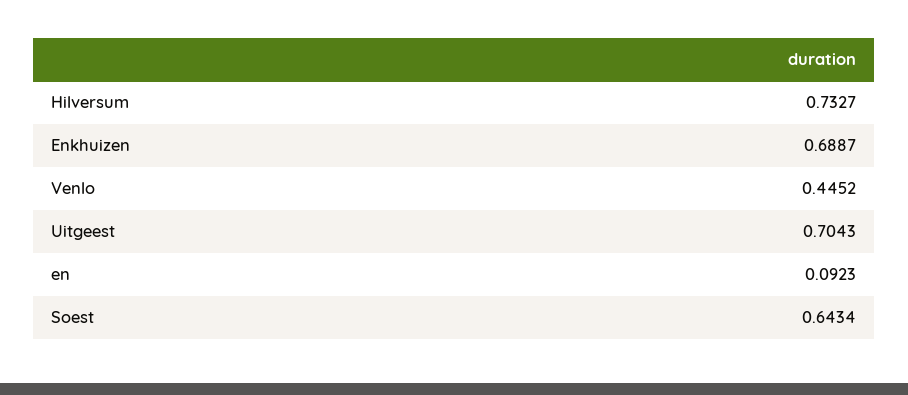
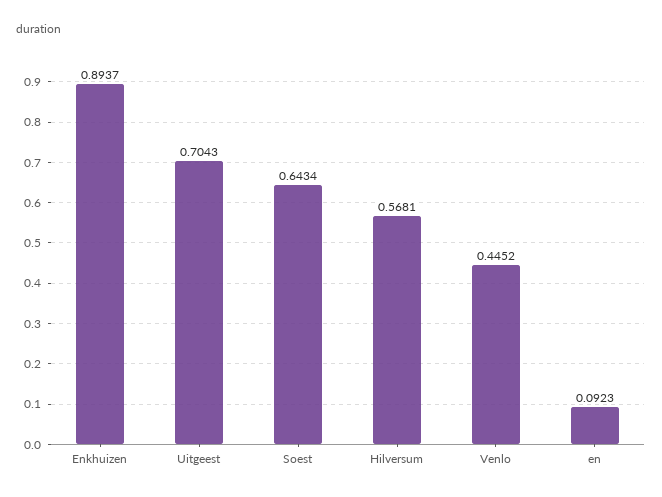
Hilversum: 0.7327 -> 0.5681
Enkhuizen: 0.6887 -> 0.8937

